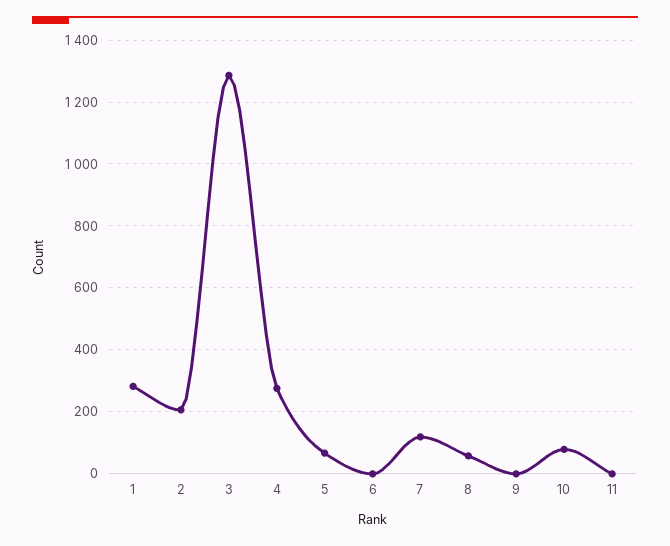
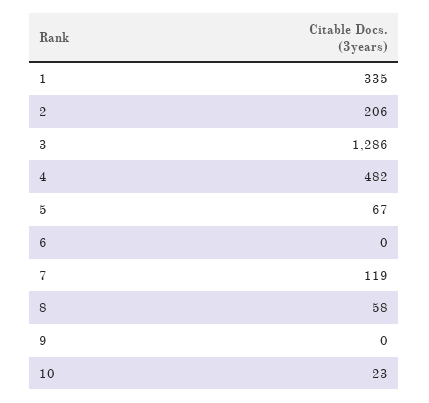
1: 280 -> 335
4: 280 -> 482
10: 80 -> 23
11: 0 -> none

